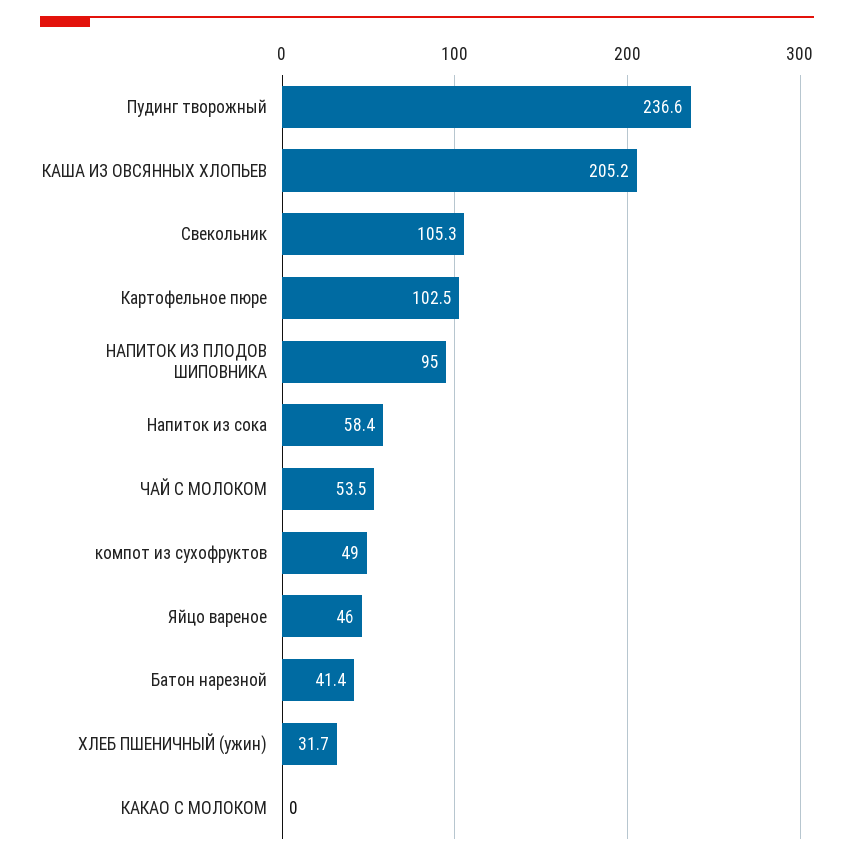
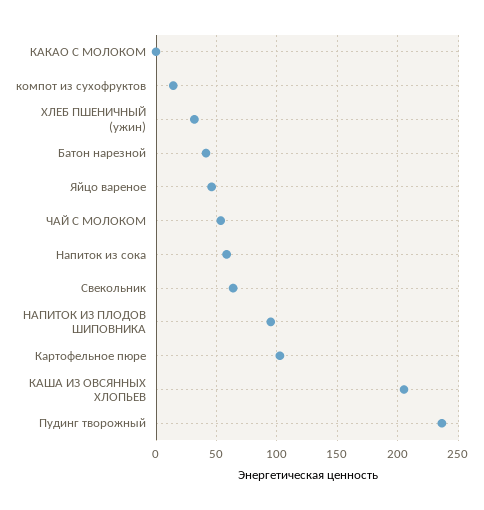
Свекольник: 105.3 -> 65
компот из сухофруктов: 49 -> 15

